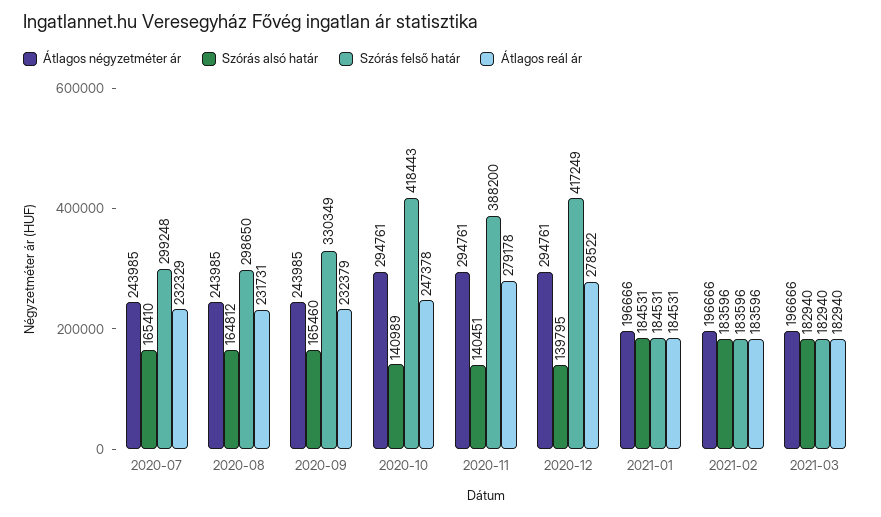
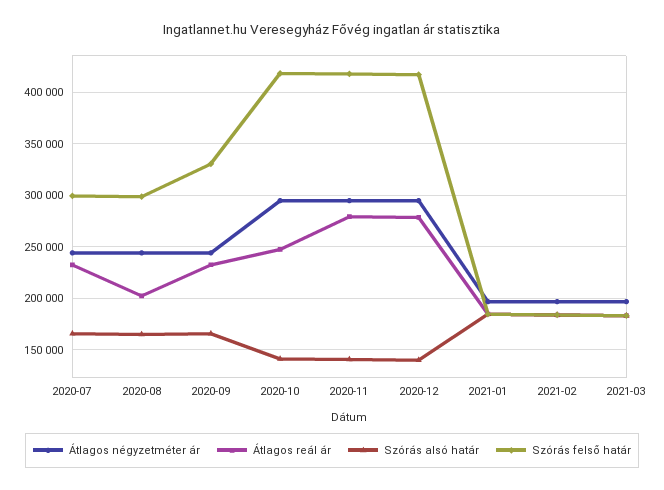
Átlagos reál ár, 2020-08: 231731 -> 200000
Szórás felső határ, 2020-11: 388200 -> 420000

